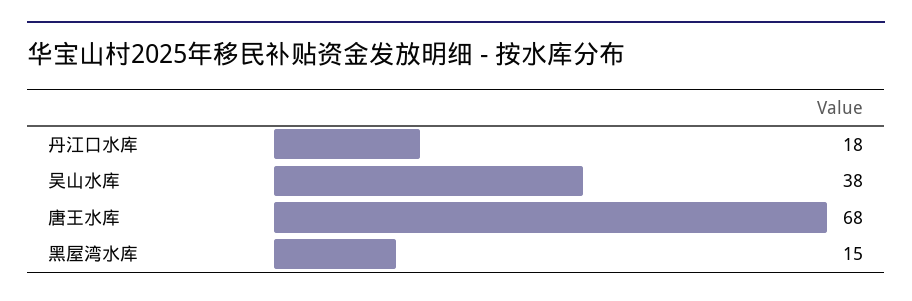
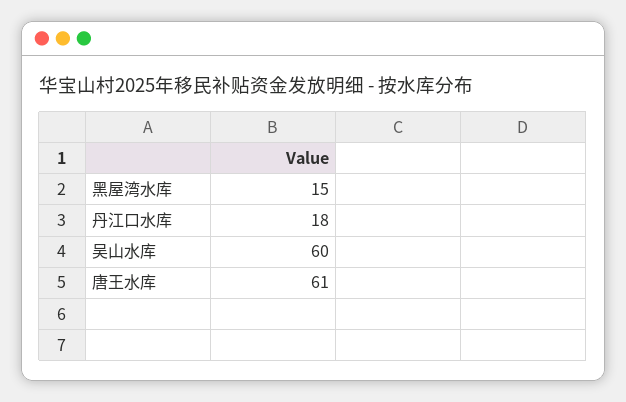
吴山水库: 38 -> 60
唐王水库: 68 -> 61

